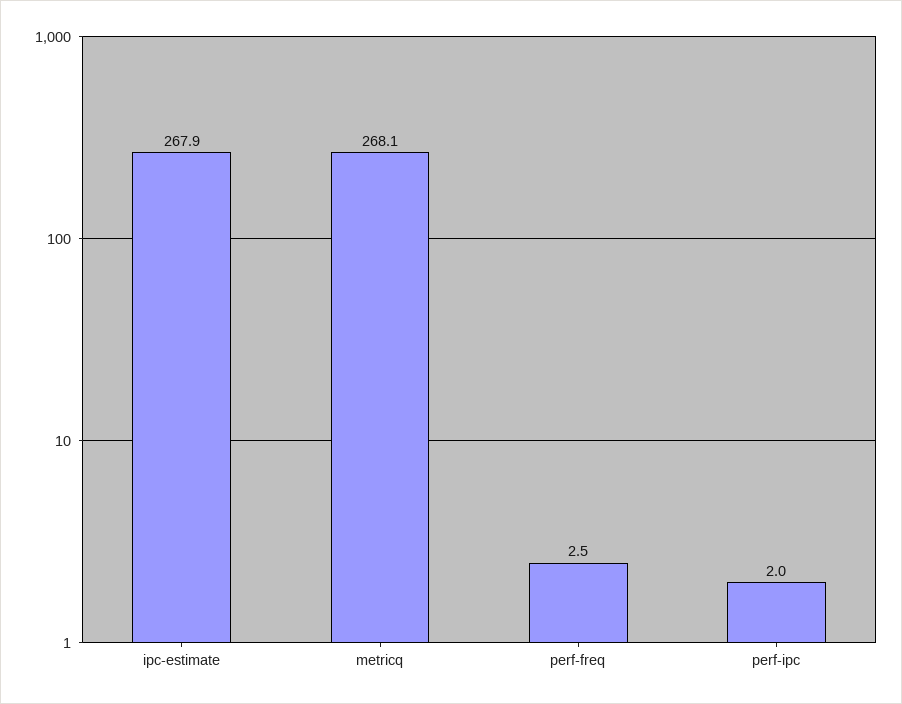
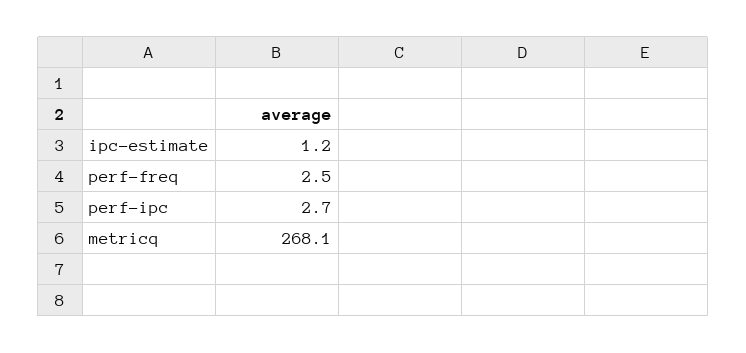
ipc-estimate: 267.9 -> 1.2
perf-ipc: 2 -> 2.7

